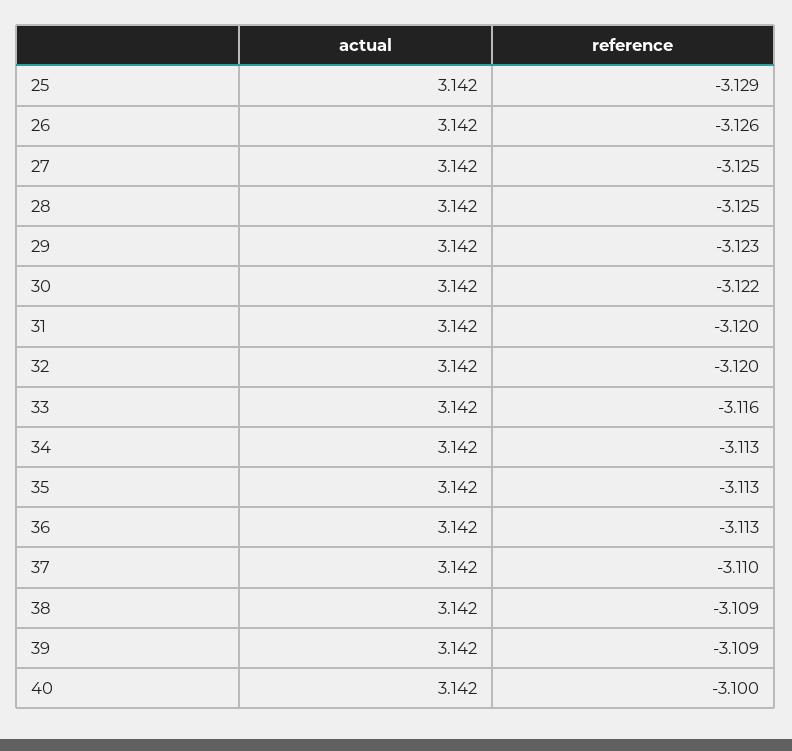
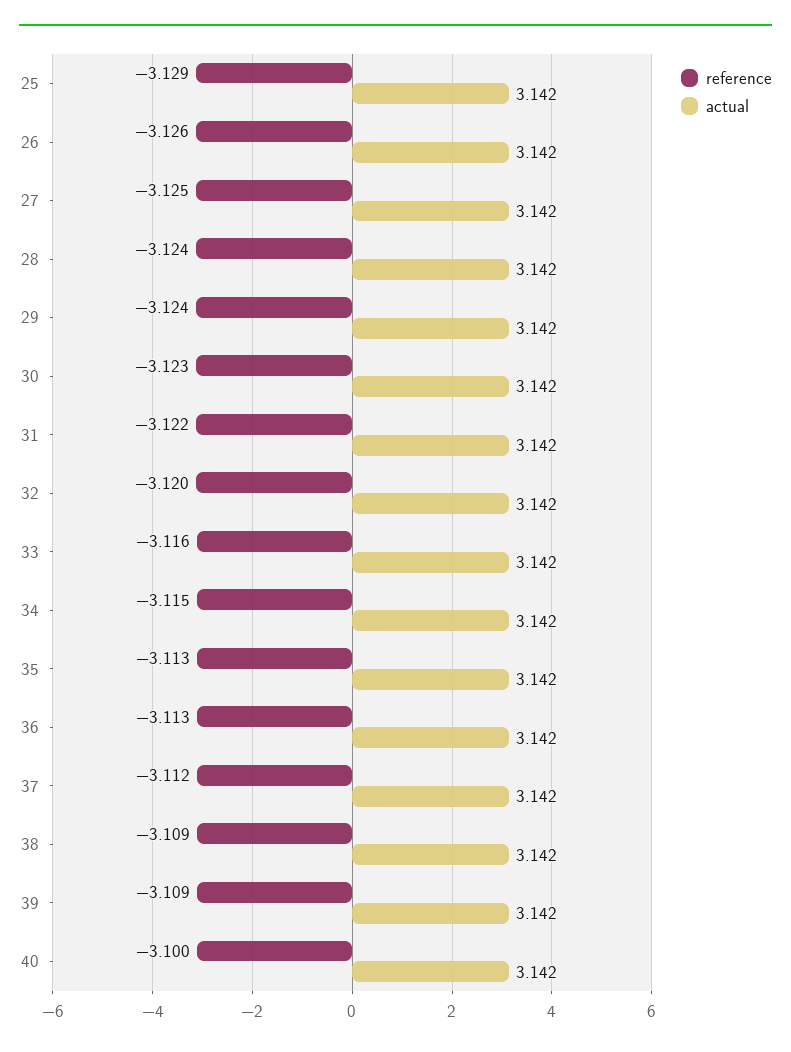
reference, 28: -3.125 -> -3.124
reference, 29: -3.123 -> -3.124
reference, 30: -3.122 -> -3.123
reference, 31: -3.12 -> -3.122
reference, 34: -3.113 -> -3.115
reference, 37: -3.11 -> -3.112

